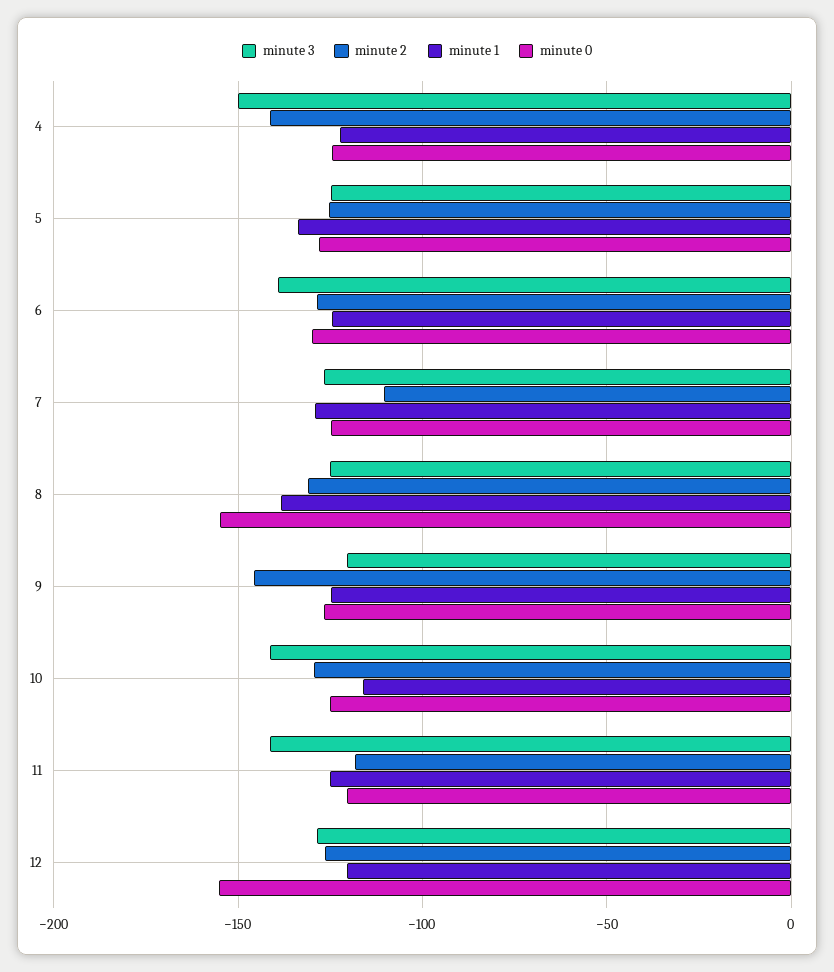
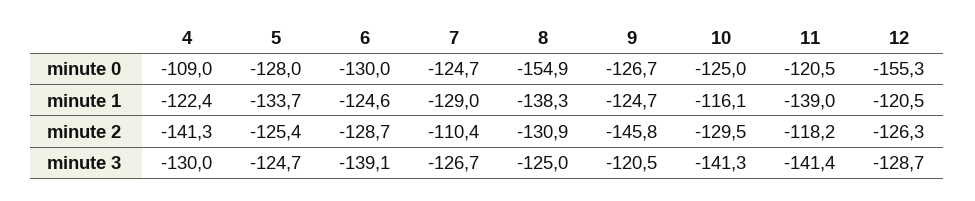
minute 3, 4: -150 -> -130
minute 0, 4: -125 -> -109
minute 1, 11: -125 -> -139

